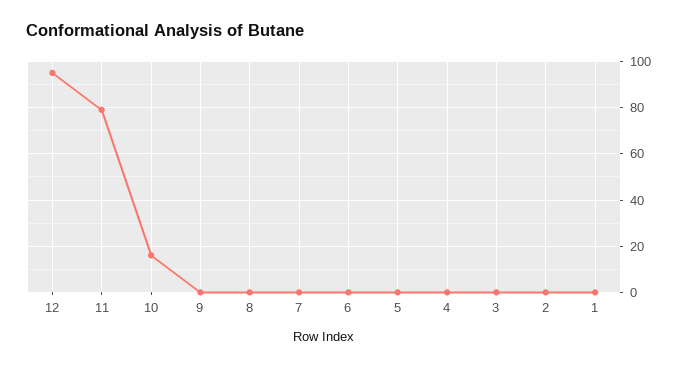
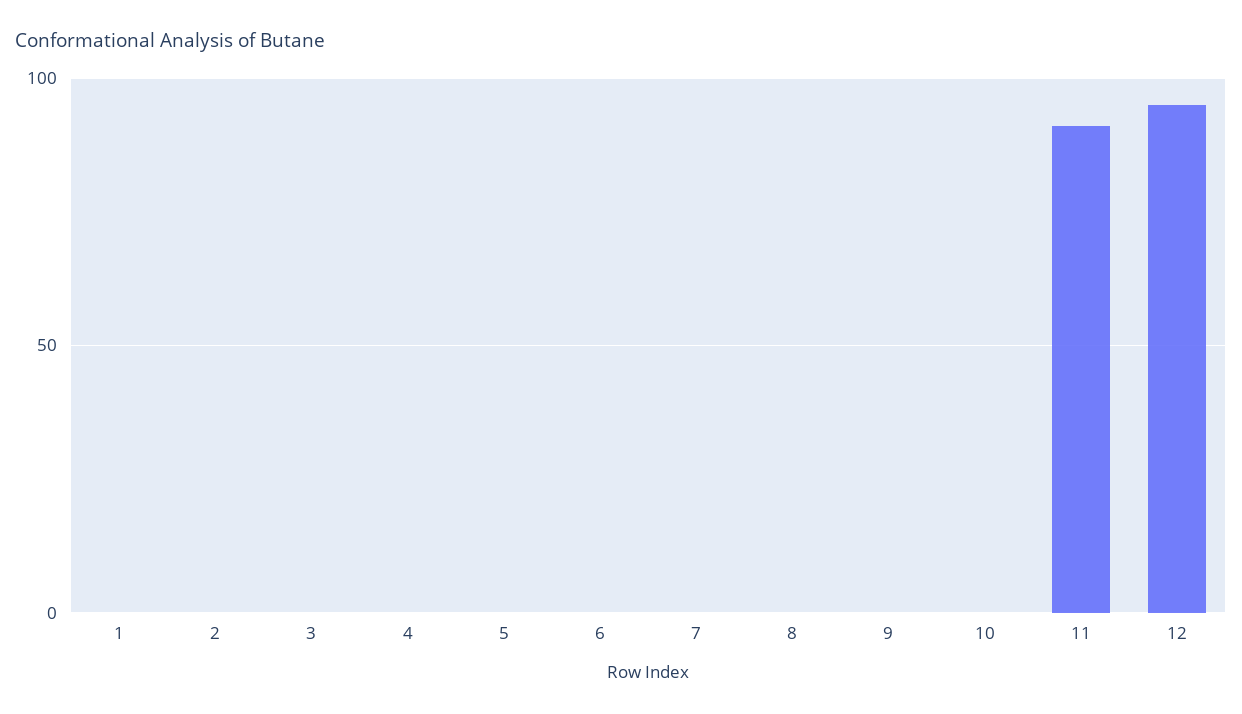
11: 80 -> 90
10: 15 -> 0

